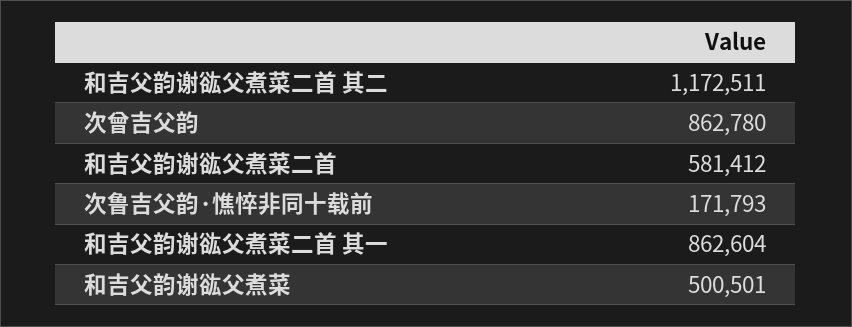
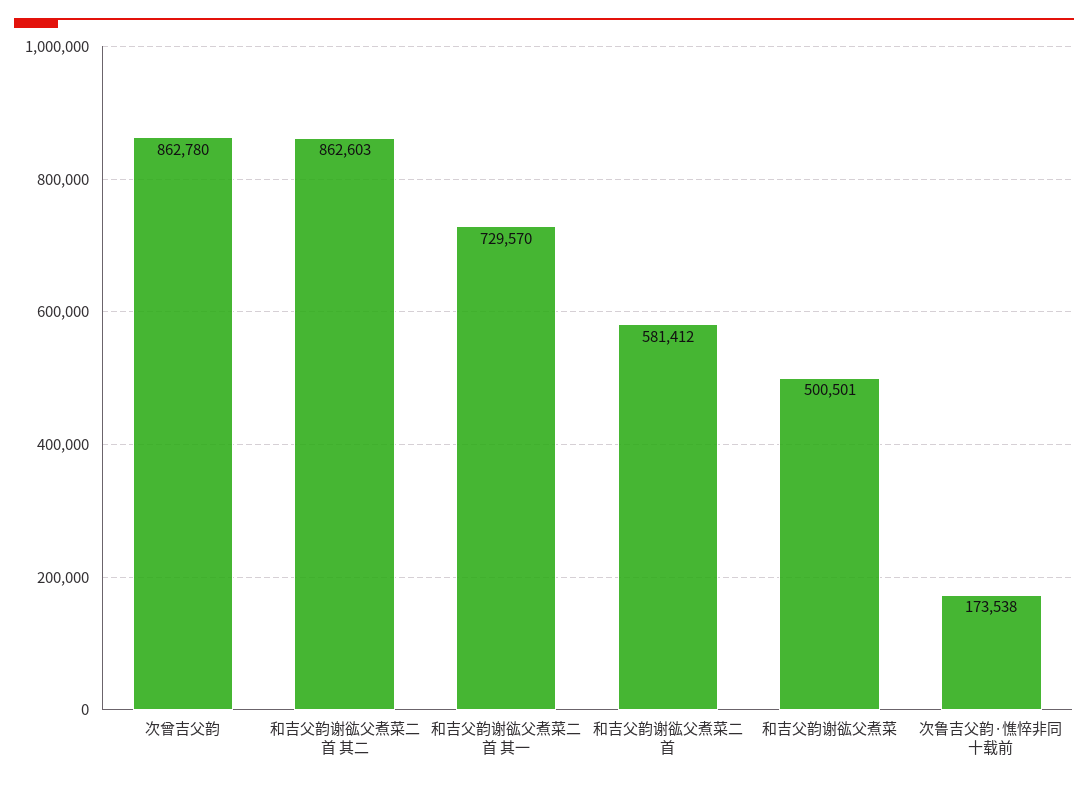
和吉父韵谢谹父煮菜二首 其二: 1172511 -> 862603
次鲁吉父韵·憔悴非同十载前: 171793 -> 173538
和吉父韵谢谹父煮菜二首 其一: 862604 -> 729570

